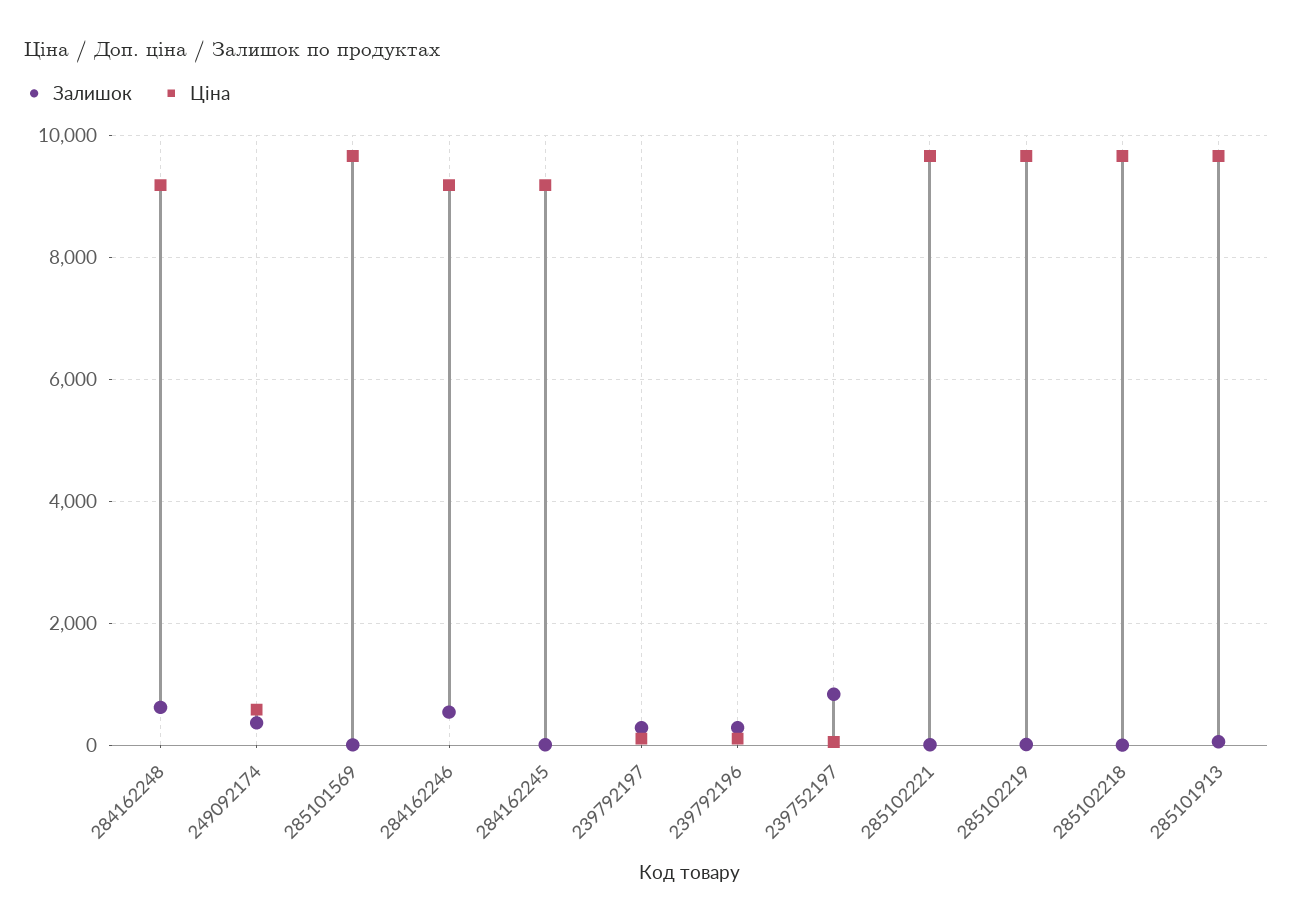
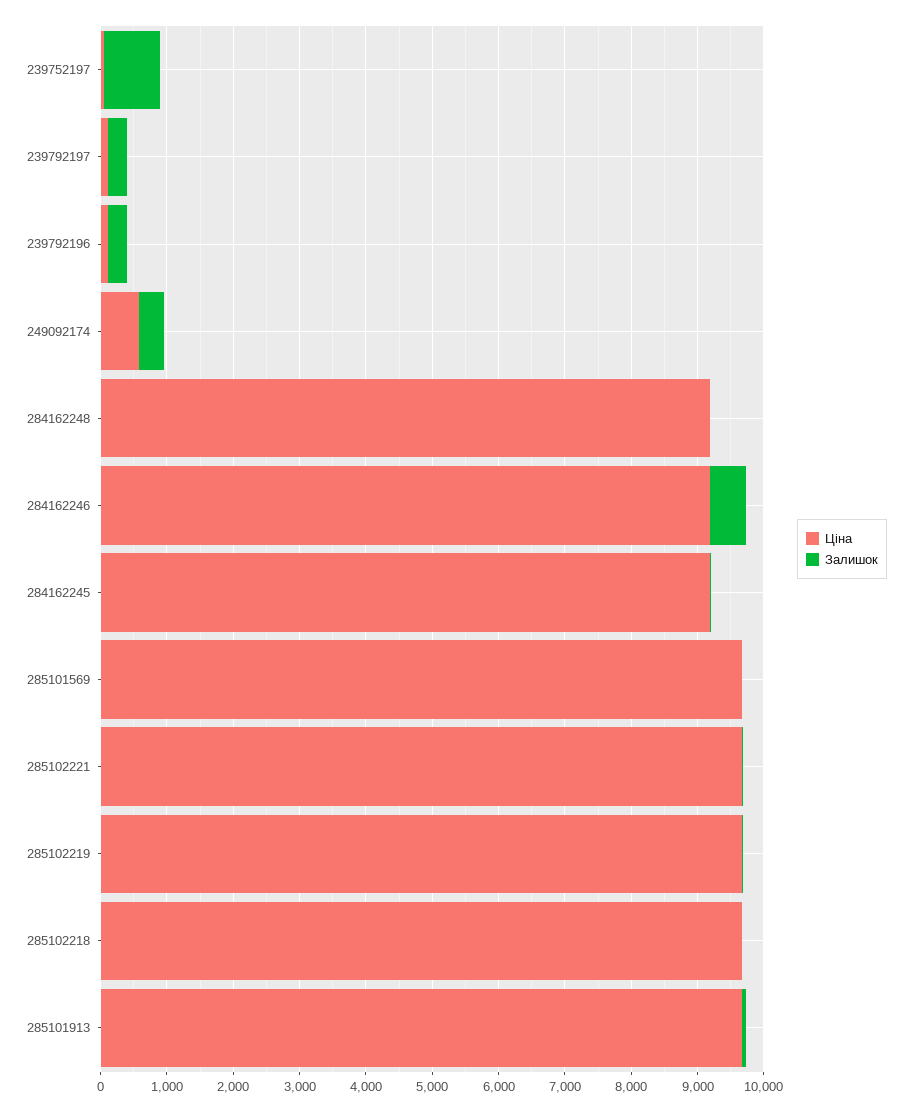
Залишок, 284162248: 600 -> 0

